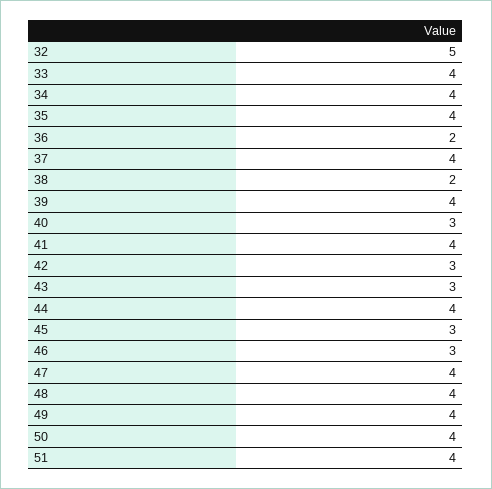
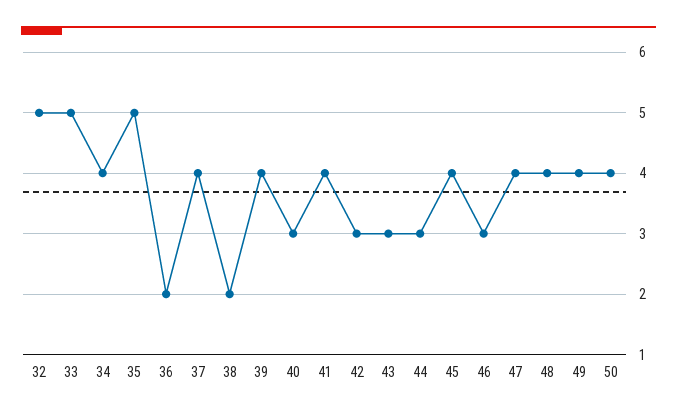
33: 4 -> 5
35: 4 -> 5
44: 4 -> 3
45: 3 -> 4
51: 4 -> none

